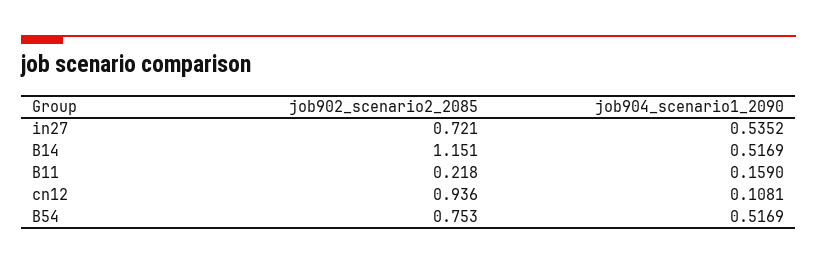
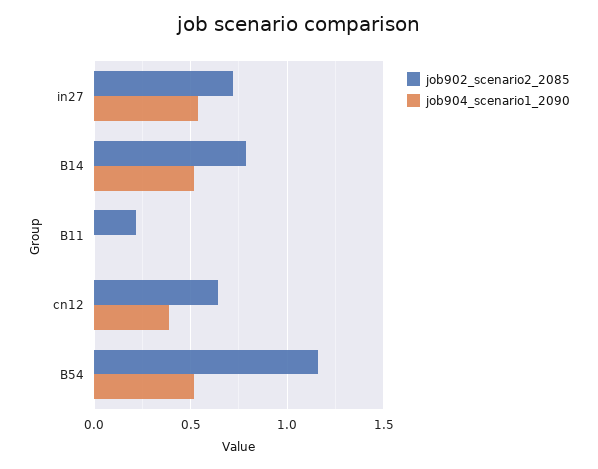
job902_scenario2_2085, B14: 1.151 -> 0.8
job904_scenario1_2090, B11: 0.159 -> 0
job902_scenario2_2085, cn12: 0.936 -> 0.65
job904_scenario1_2090, cn12: 0.1081 -> 0.4
job902_scenario2_2085, B54: 0.753 -> 1.15

